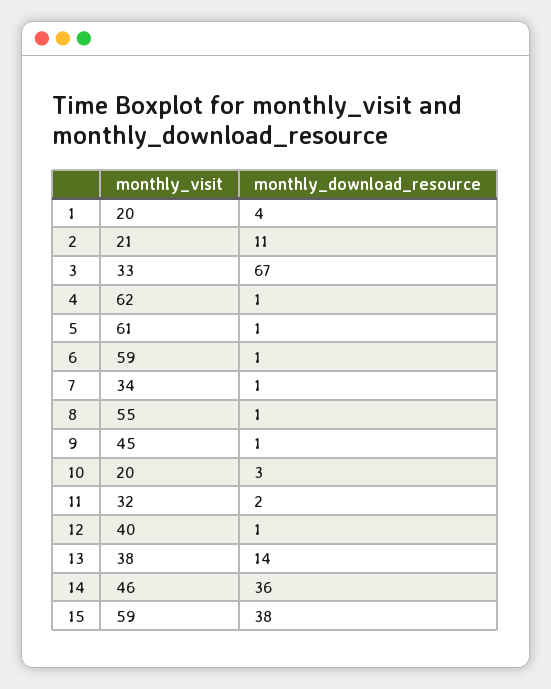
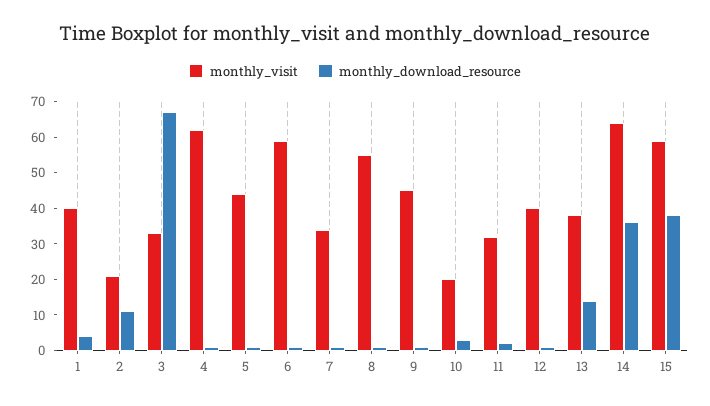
monthly_visit, 1: 20 -> 40
monthly_visit, 5: 61 -> 45
monthly_visit, 14: 46 -> 65

